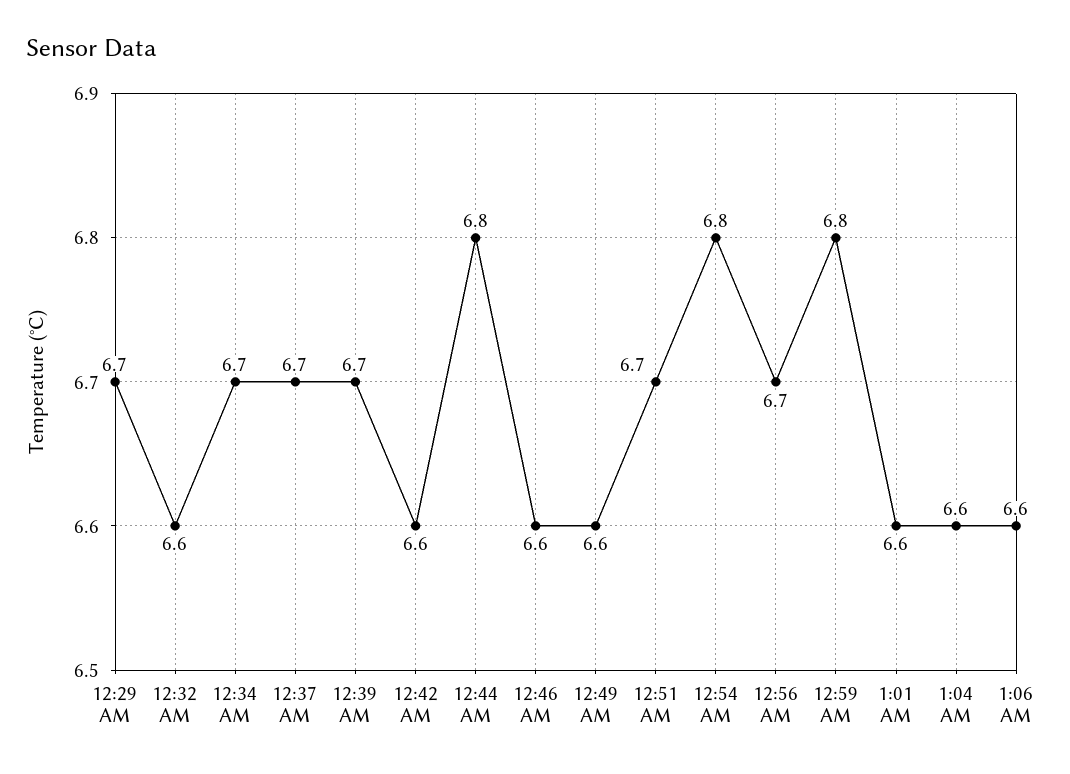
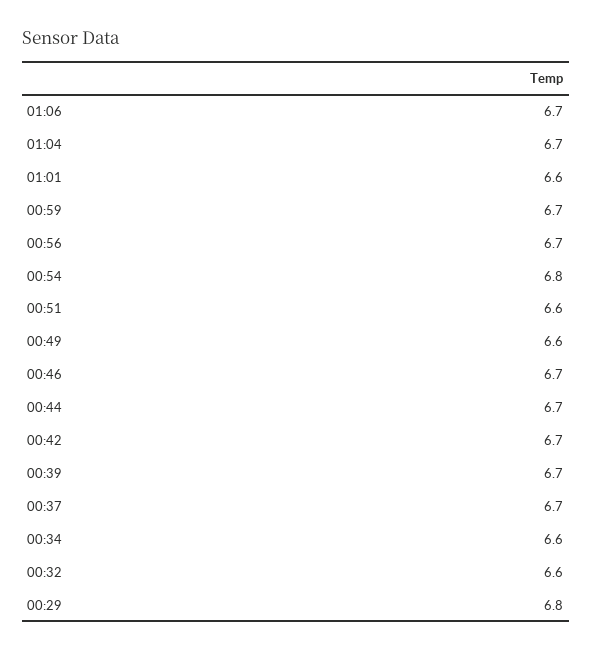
12:29 AM: 6.7 -> 6.8
12:34 AM: 6.7 -> 6.6
12:42 AM: 6.6 -> 6.7
12:44 AM: 6.8 -> 6.7
12:46 AM: 6.6 -> 6.7
12:51 AM: 6.7 -> 6.6
12:59 AM: 6.8 -> 6.7
1:04 AM: 6.6 -> 6.7
1:06 AM: 6.6 -> 6.7

